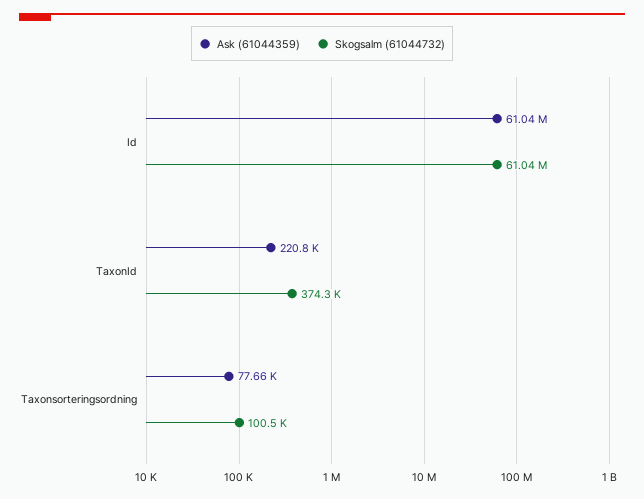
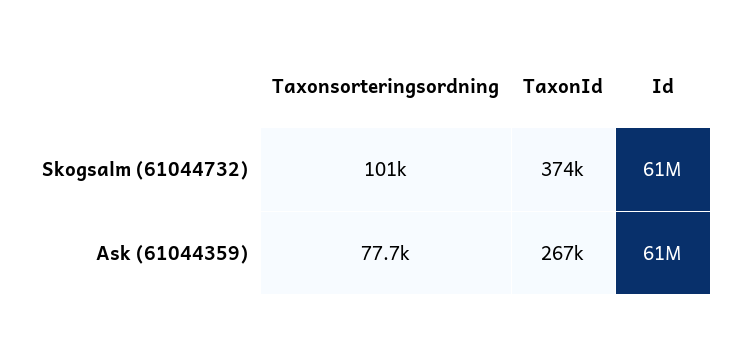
Ask (61044359), TaxonId: 220800 -> 267000

